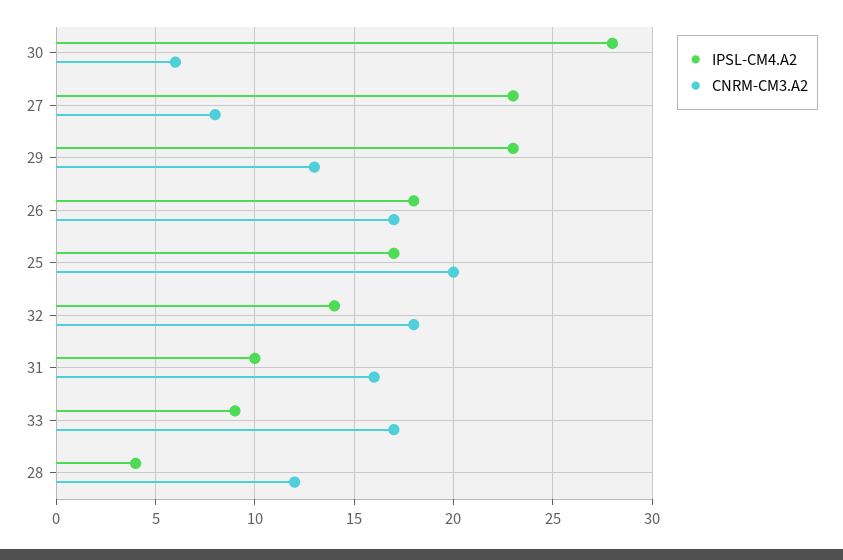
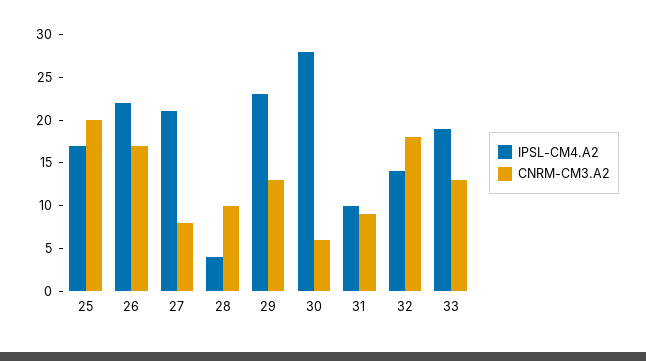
IPSL-CM4.A2, 27: 23 -> 21
IPSL-CM4.A2, 26: 18 -> 22
CNRM-CM3.A2, 31: 16 -> 9
IPSL-CM4.A2, 33: 9 -> 19
CNRM-CM3.A2, 33: 17 -> 13
CNRM-CM3.A2, 28: 12 -> 10

